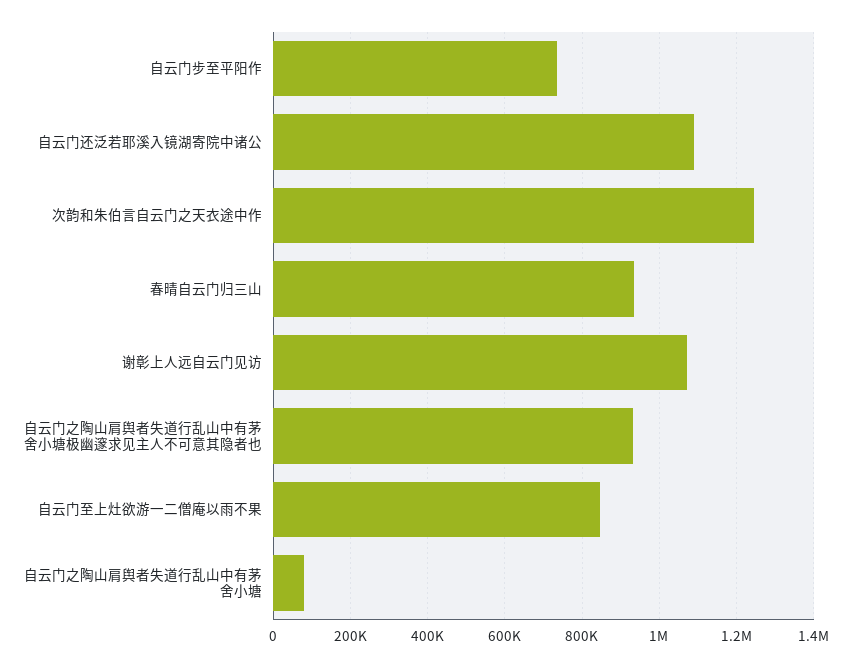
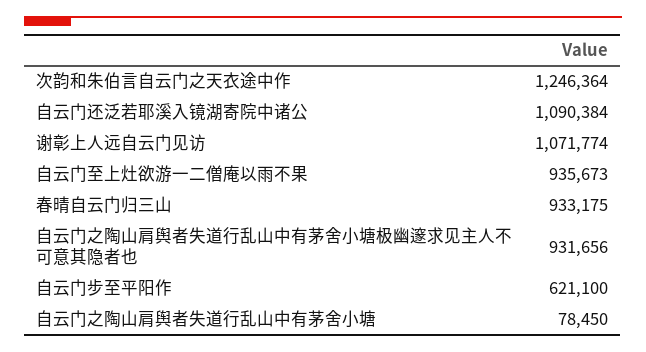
自云门步至平阳作: 740000 -> 621100
自云门至上灶欲游一二僧庵以雨不果: 840000 -> 935673

